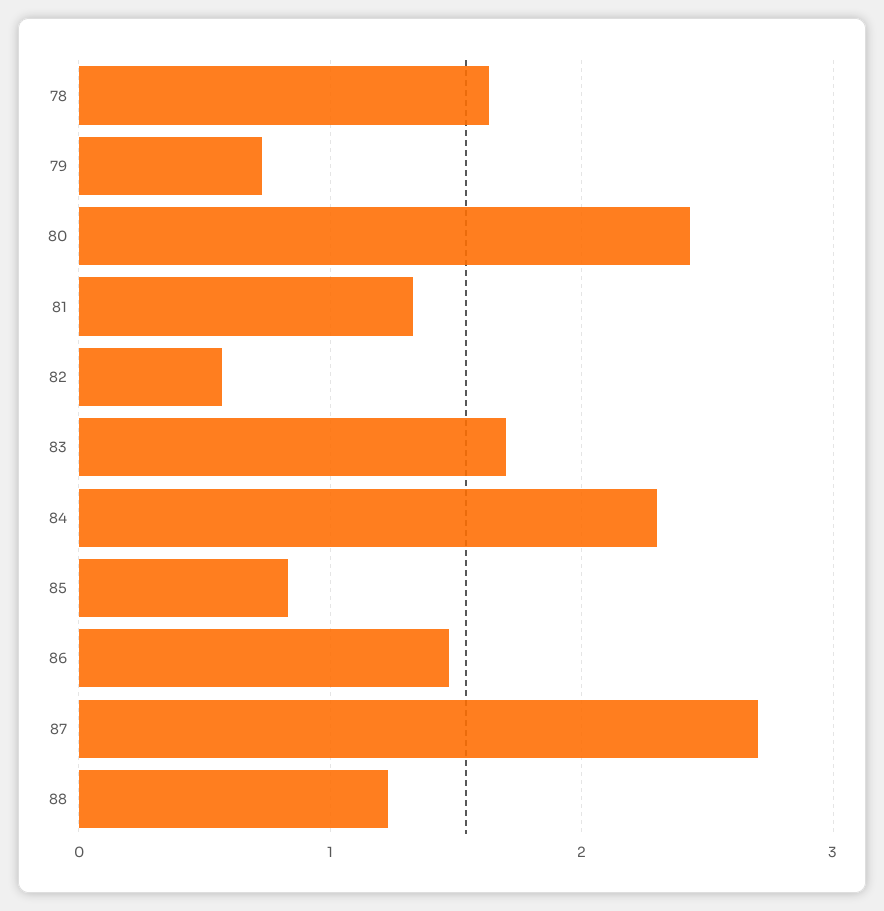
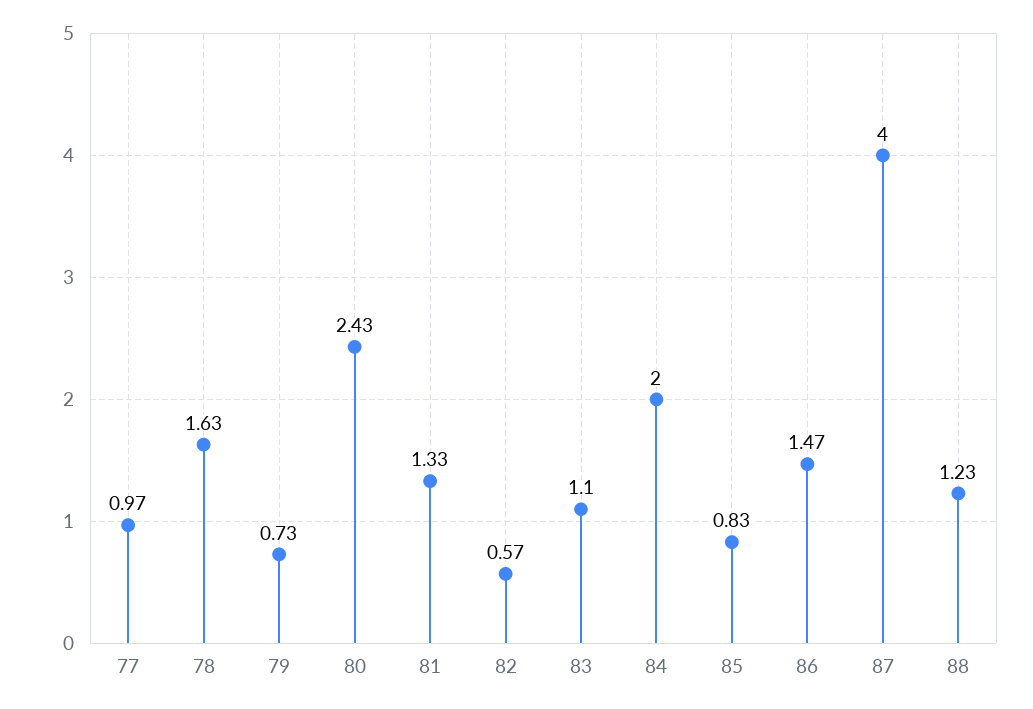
83: 1.7 -> 1.1
84: 2.3 -> 2
87: 2.7 -> 4
77: none -> 0.97

